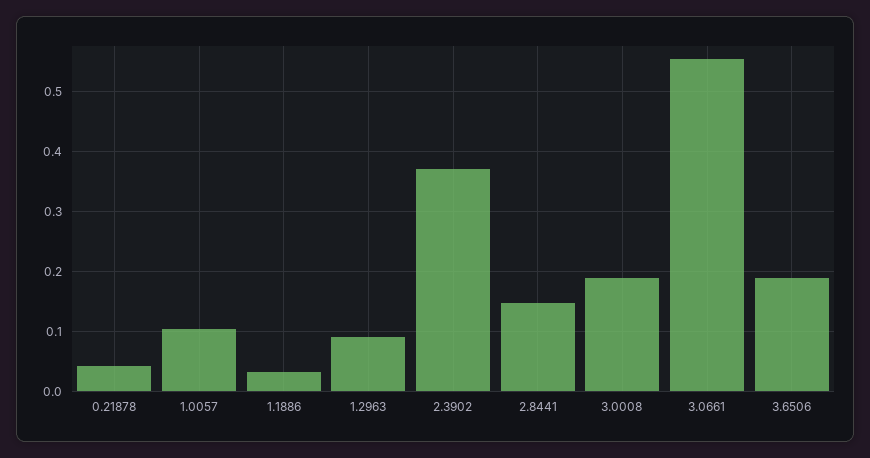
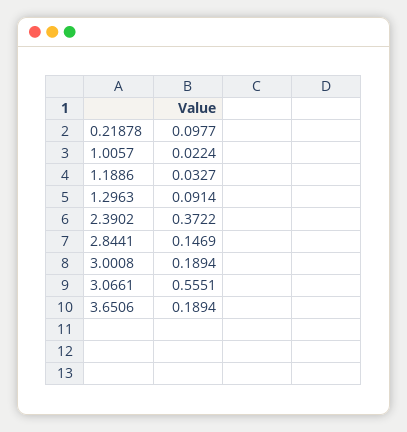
0.21878: 0.04 -> 0.0977
1.0057: 0.1 -> 0.0224

